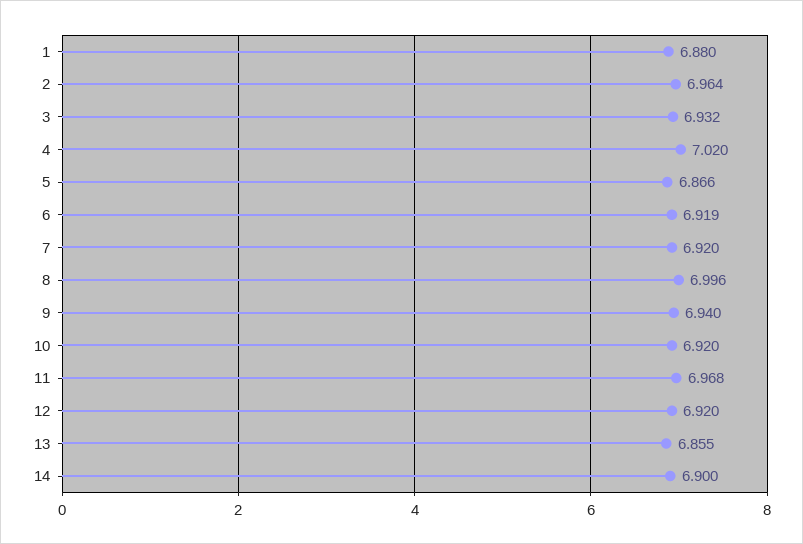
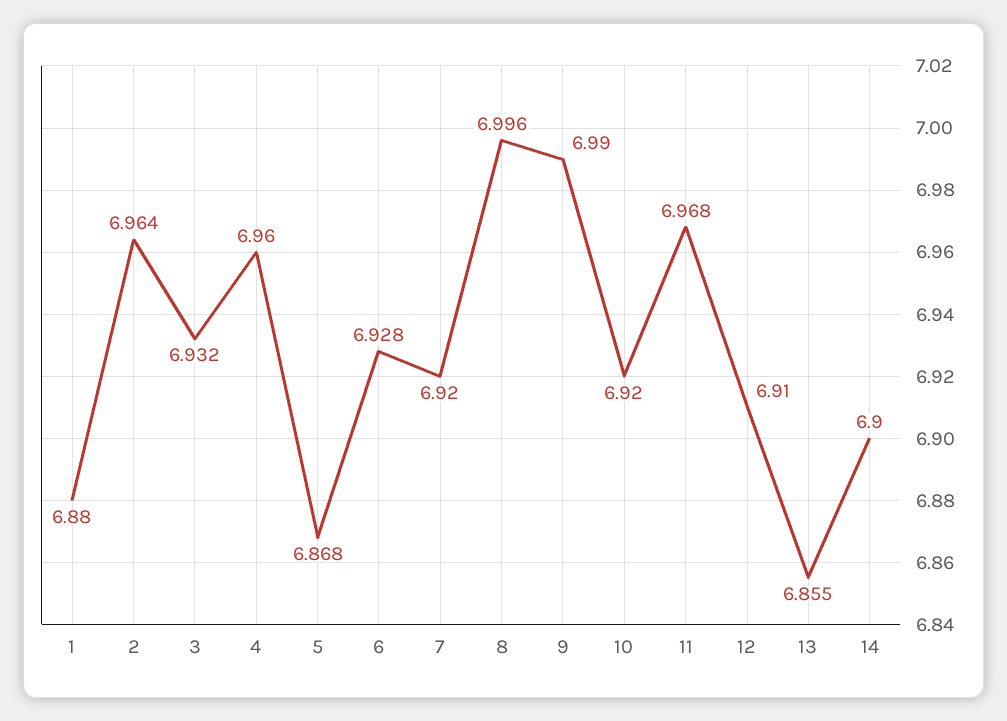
4: 7.02 -> 6.96
5: 6.866 -> 6.868
6: 6.919 -> 6.928
9: 6.94 -> 6.99
12: 6.92 -> 6.91

